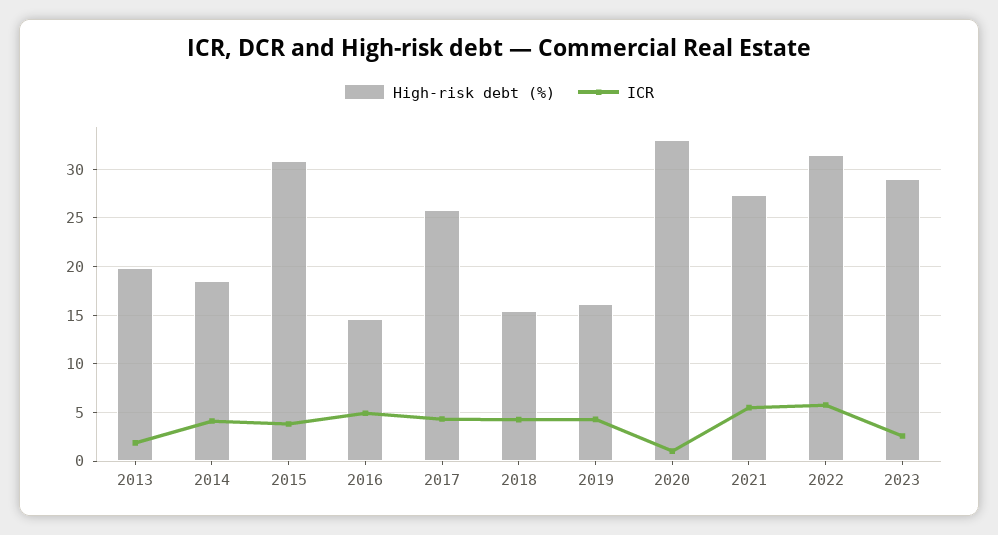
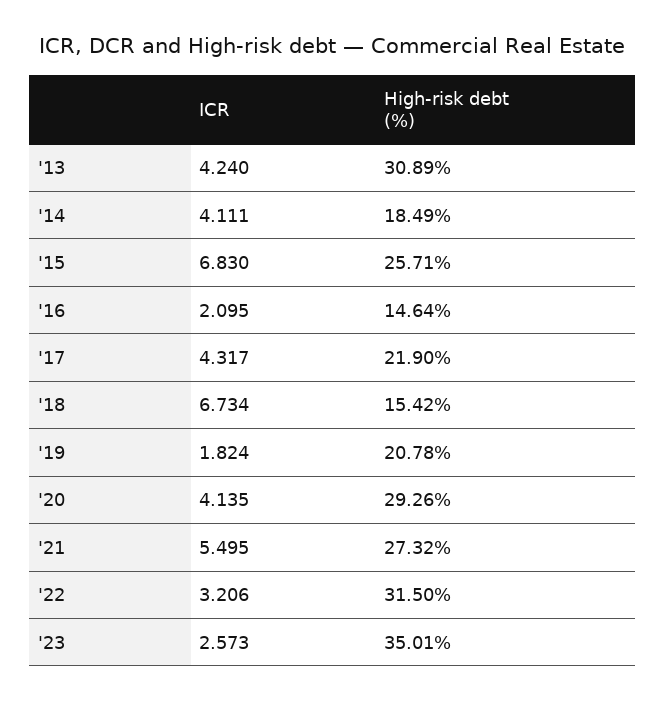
High-risk debt (%), 2013: 20 -> 30.89
ICR, 2013: 2 -> 4.24
High-risk debt (%), 2015: 31 -> 25.71
ICR, 2015: 4 -> 6.83
ICR, 2016: 5 -> 2.095
High-risk debt (%), 2017: 26 -> 21.9
ICR, 2018: 4 -> 6.734
High-risk debt (%), 2019: 16 -> 20.78
ICR, 2019: 4 -> 1.824
High-risk debt (%), 2020: 33 -> 29.26
ICR, 2020: 1 -> 4.135
ICR, 2022: 6 -> 3.206
High-risk debt (%), 2023: 29 -> 35.01

